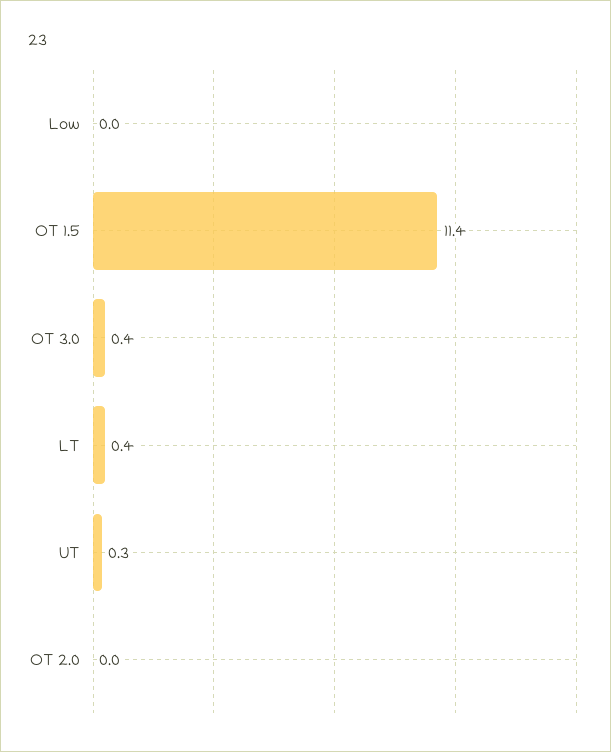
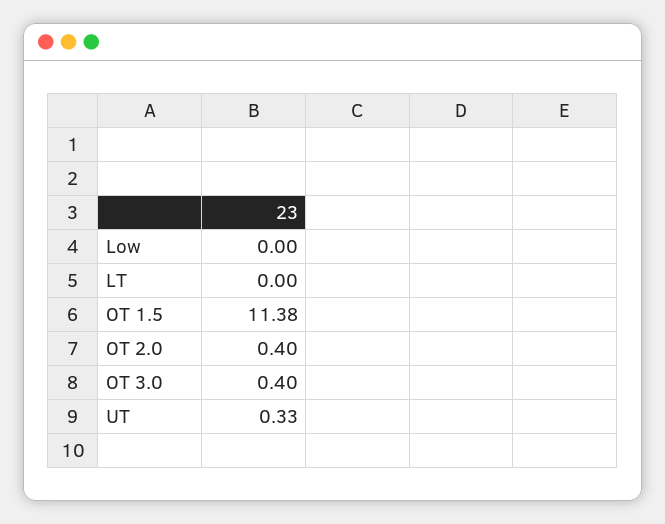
LT: 0.4 -> 0
OT 2.0: 0 -> 0.4

